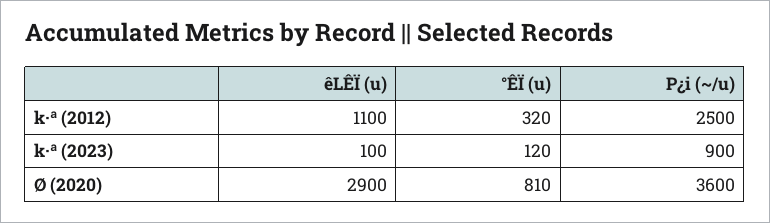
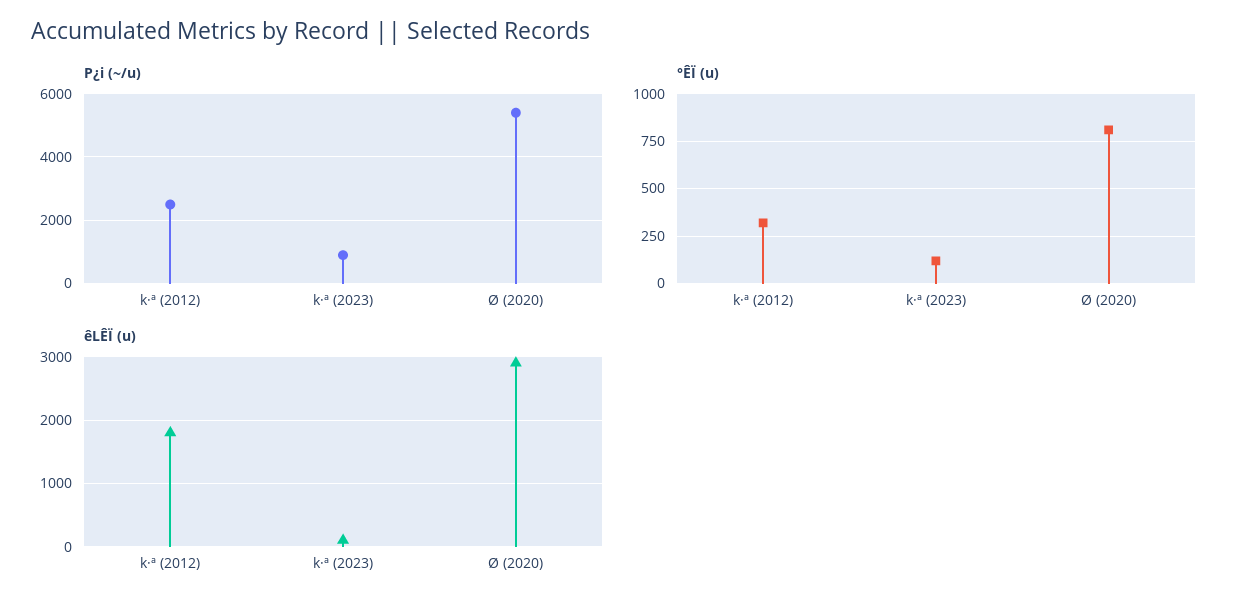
êLÊÏ (u), k·ª (2012): 1100 -> 1800
P¿i (~/u), Ø (2020): 3600 -> 5400

